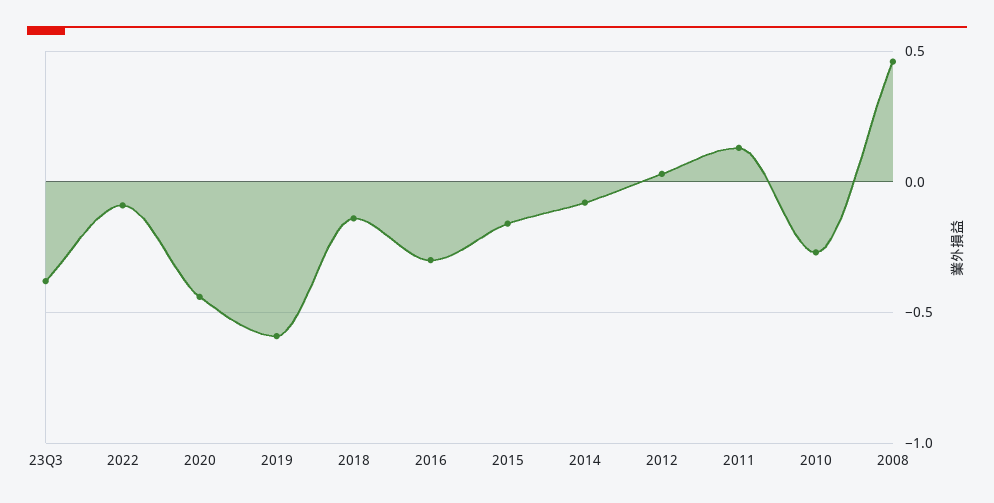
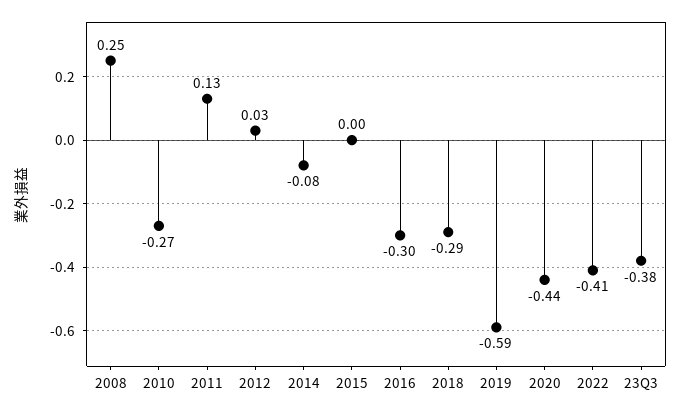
2022: -0.1 -> -0.41
2018: -0.15 -> -0.29
2015: -0.15 -> 0
2008: 0.45 -> 0.25

